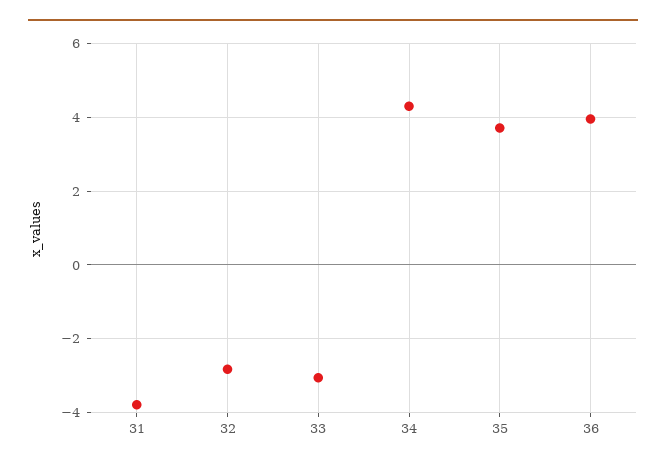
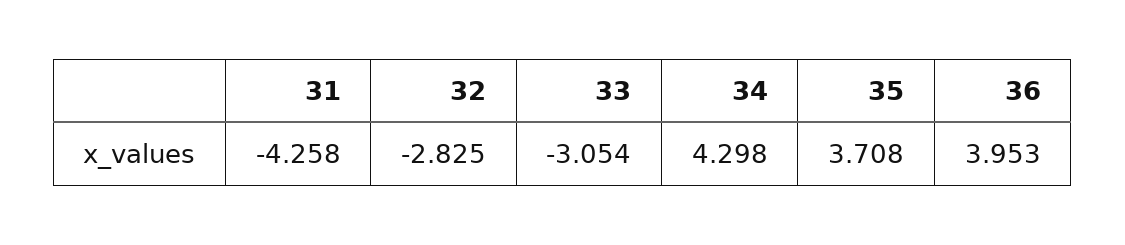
31: -3.8 -> -4.258

